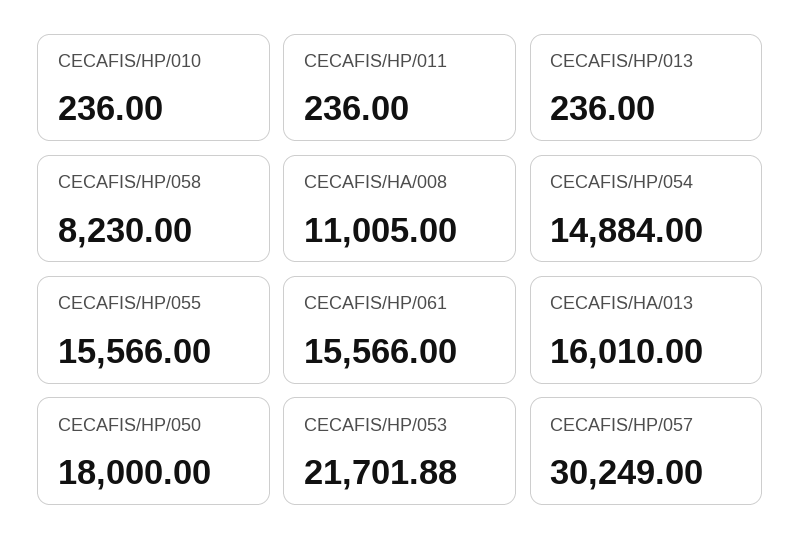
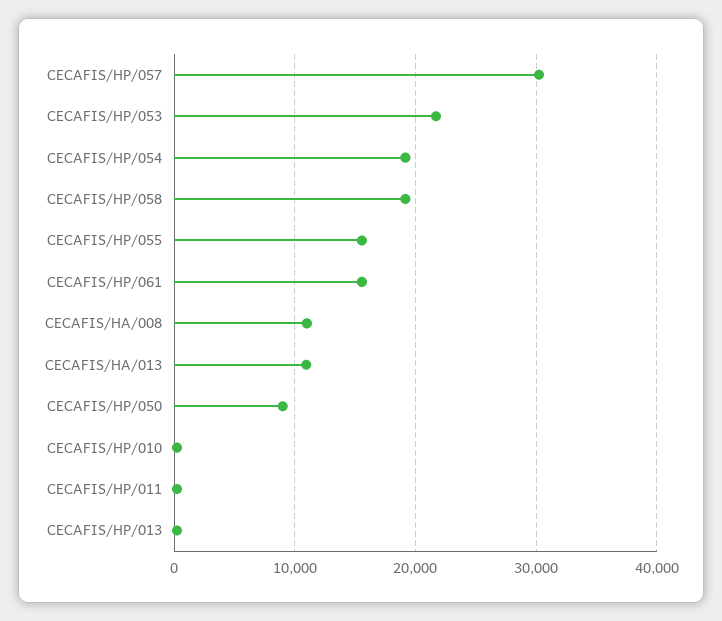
CECAFIS/HP/058: 8230 -> 19000
CECAFIS/HP/054: 14884 -> 19000
CECAFIS/HA/013: 16010 -> 11000
CECAFIS/HP/050: 18000 -> 9000

